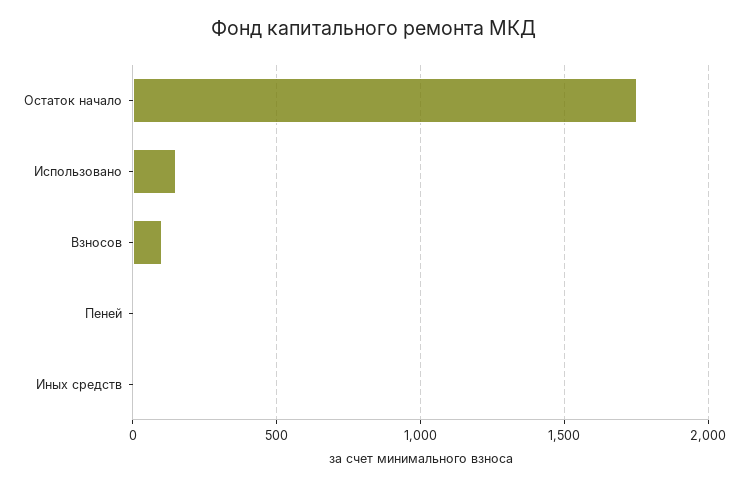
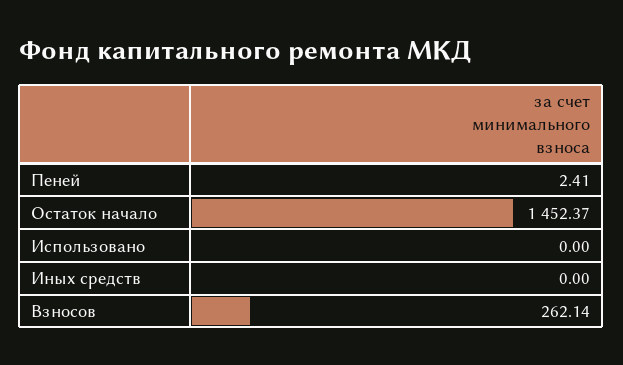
Остаток начало: 1750 -> 1452.37
Использовано: 150 -> 0
Взносов: 100 -> 262.14

